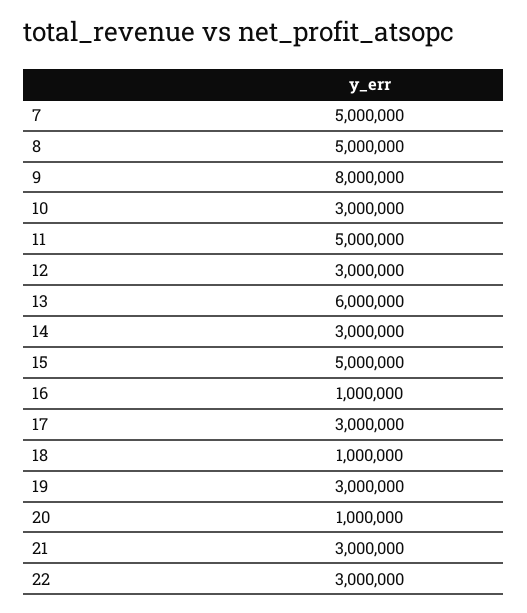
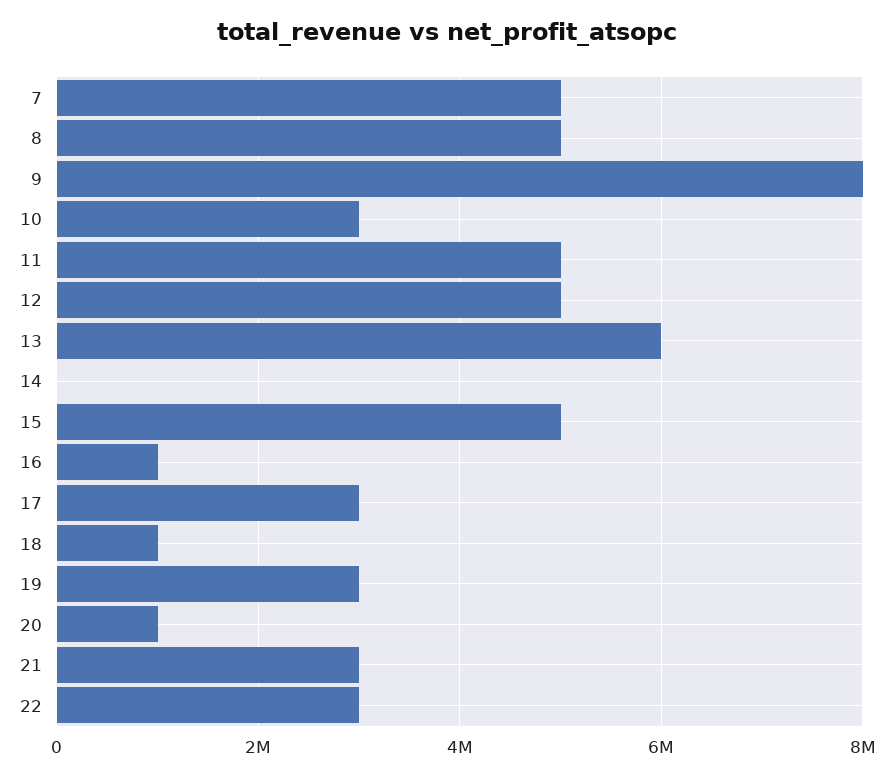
12: 3000000 -> 5000000
14: 3000000 -> 0

